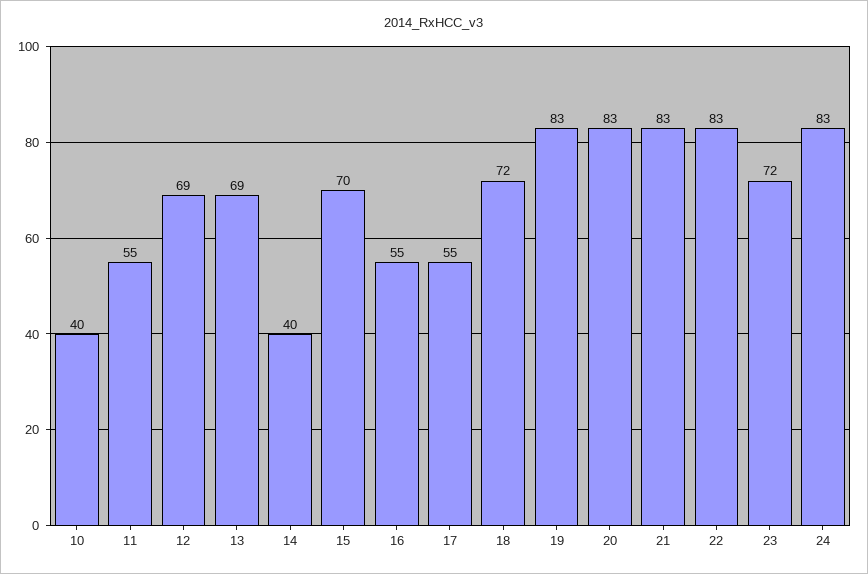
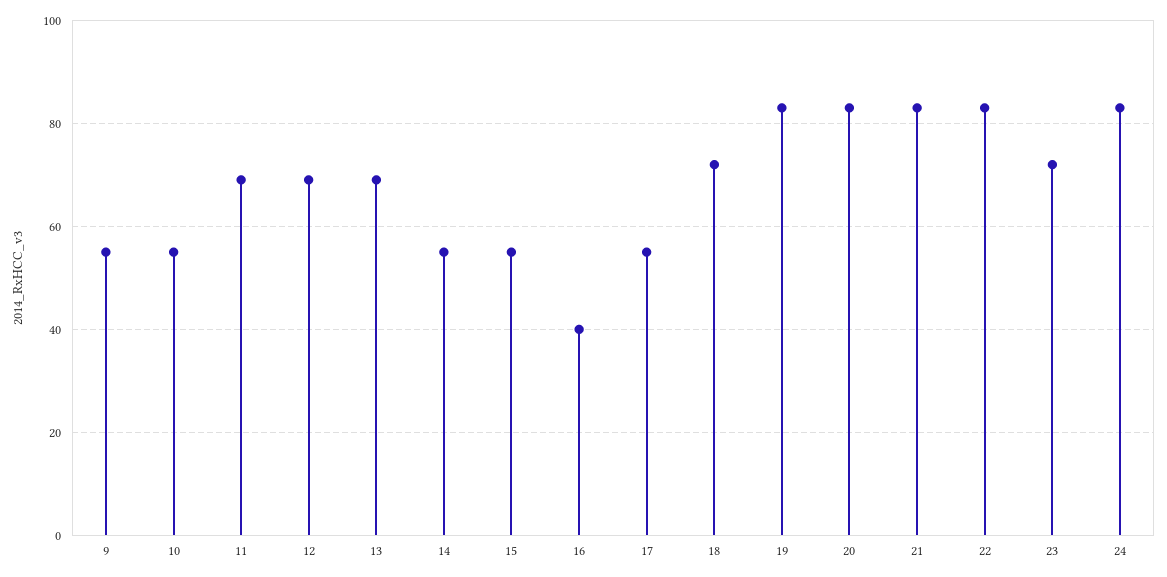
10: 40 -> 55
11: 55 -> 70
14: 40 -> 55
15: 70 -> 55
16: 55 -> 40
9: none -> 55

